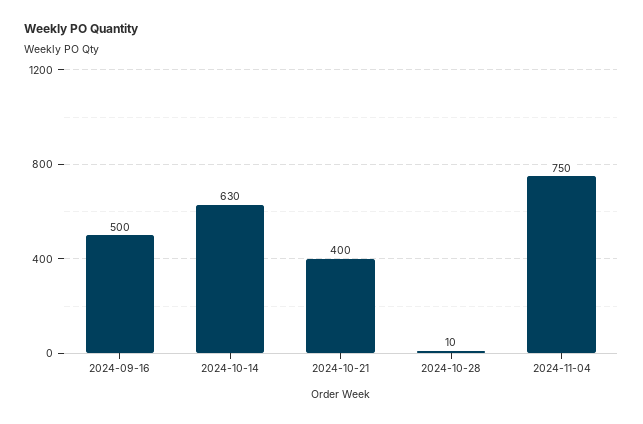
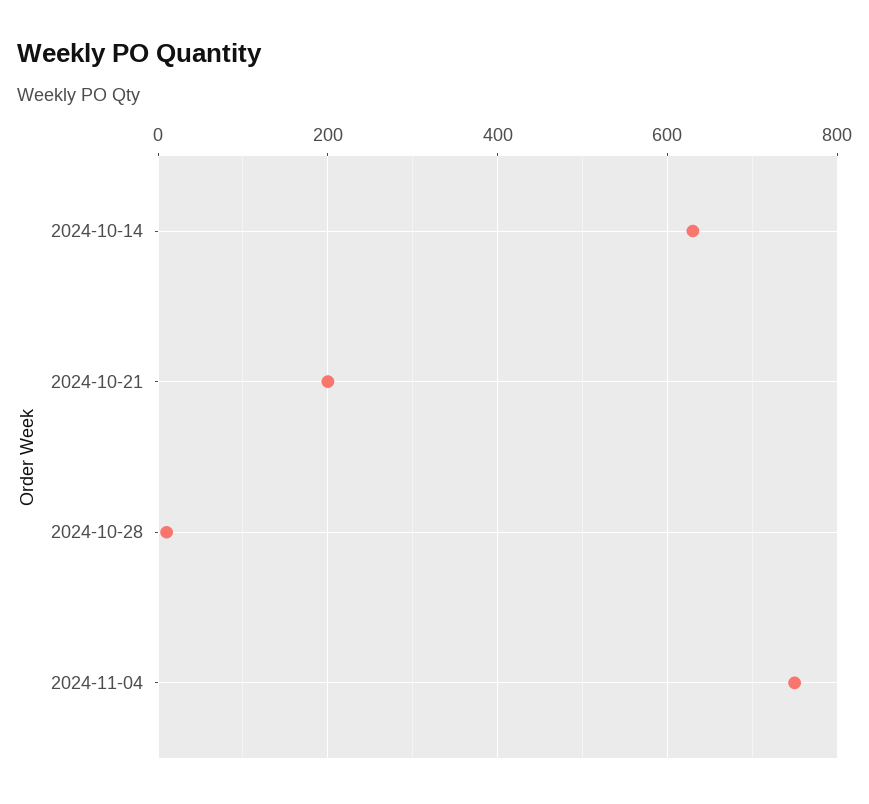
2024-09-16: 500 -> none
2024-10-21: 400 -> 200

